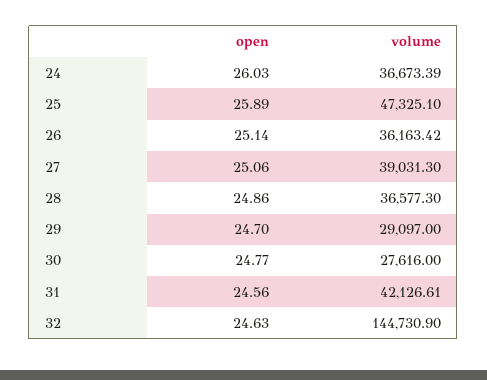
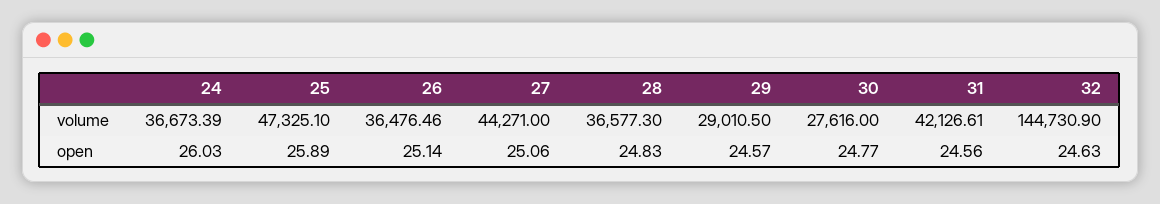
volume, 26: 36163.42 -> 36476.46
volume, 27: 39031.3 -> 44271
open, 28: 24.86 -> 24.83
open, 29: 24.7 -> 24.57
volume, 29: 29097 -> 29010.5

